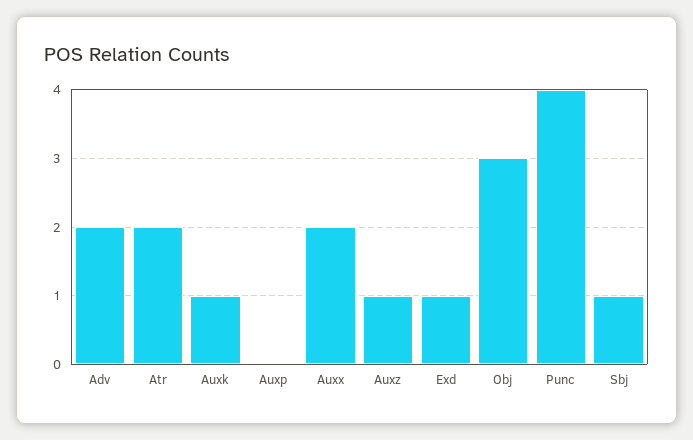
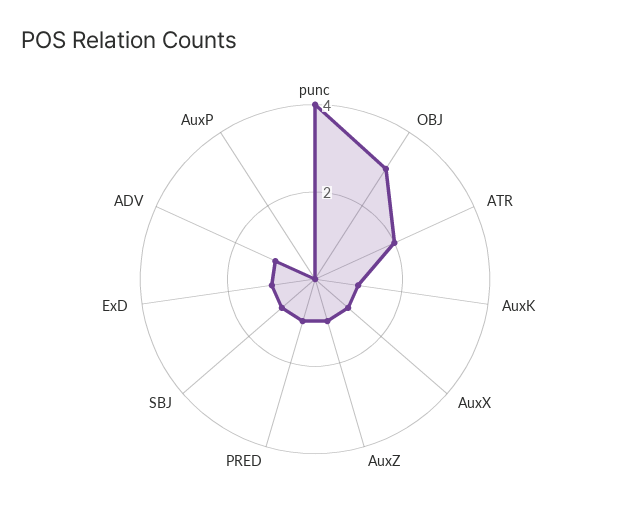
Adv: 2 -> 1
Auxx: 2 -> 1
PRED: none -> 1

